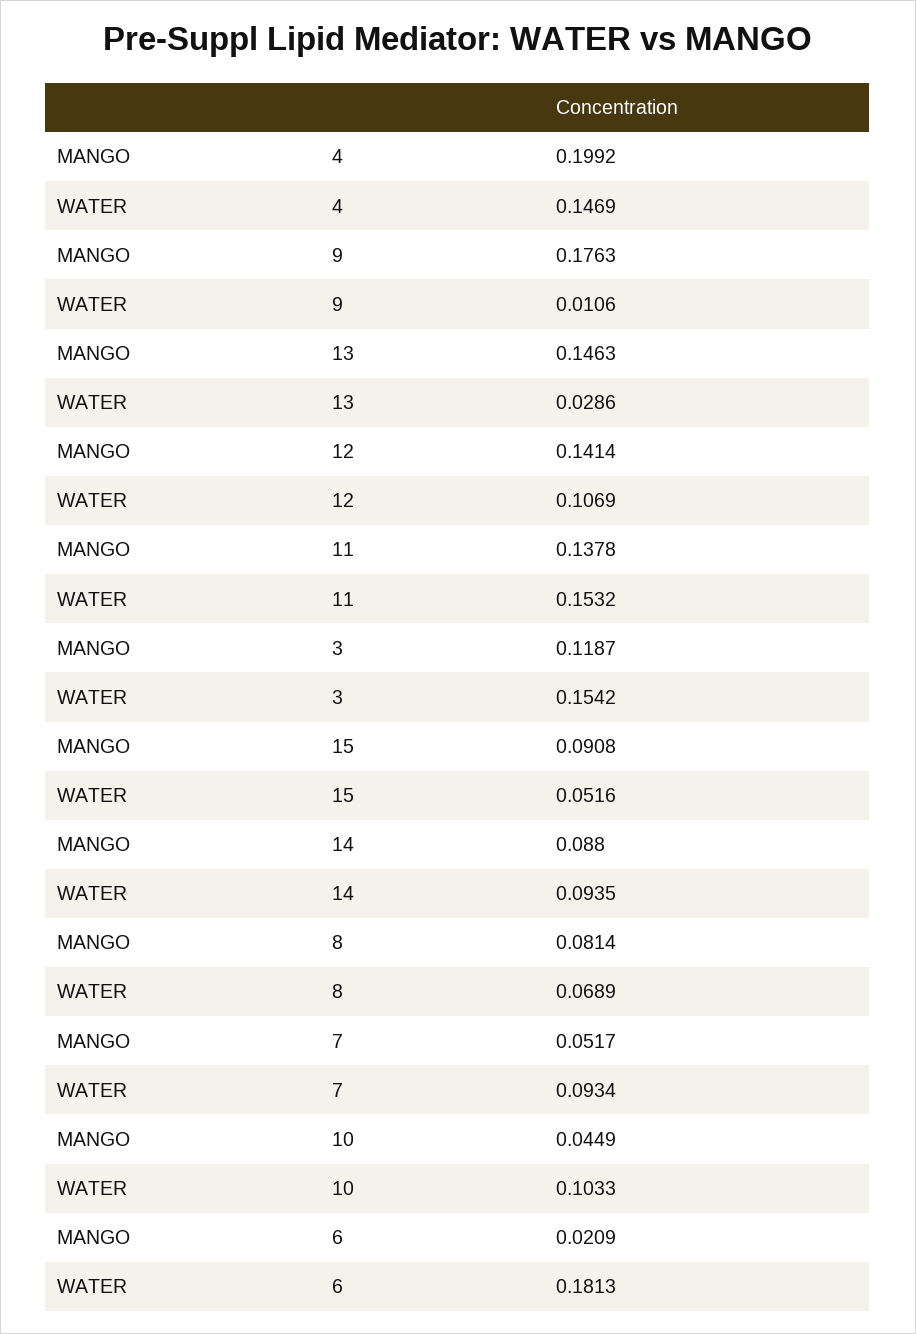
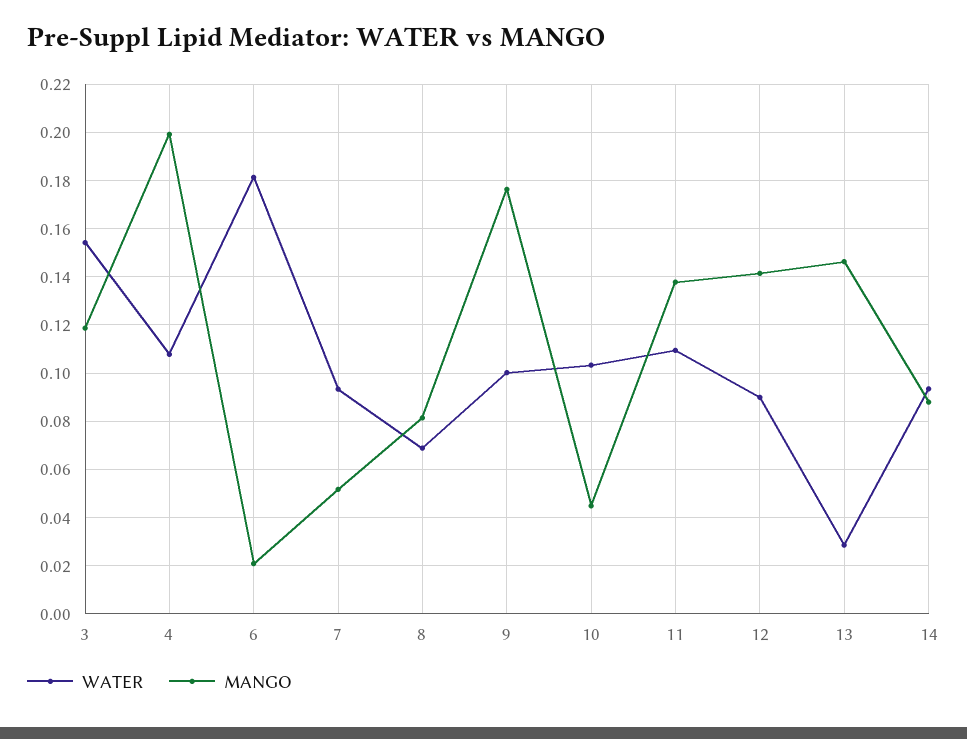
WATER, 4: 0.1469 -> 0.1075
WATER, 9: 0.0106 -> 0.1
WATER, 12: 0.1069 -> 0.09
WATER, 11: 0.1532 -> 0.11
MANGO, 15: 0.0908 -> none
WATER, 15: 0.0516 -> none

